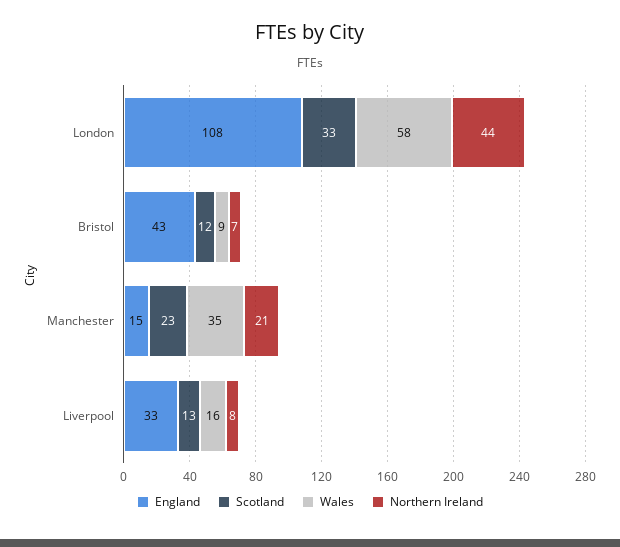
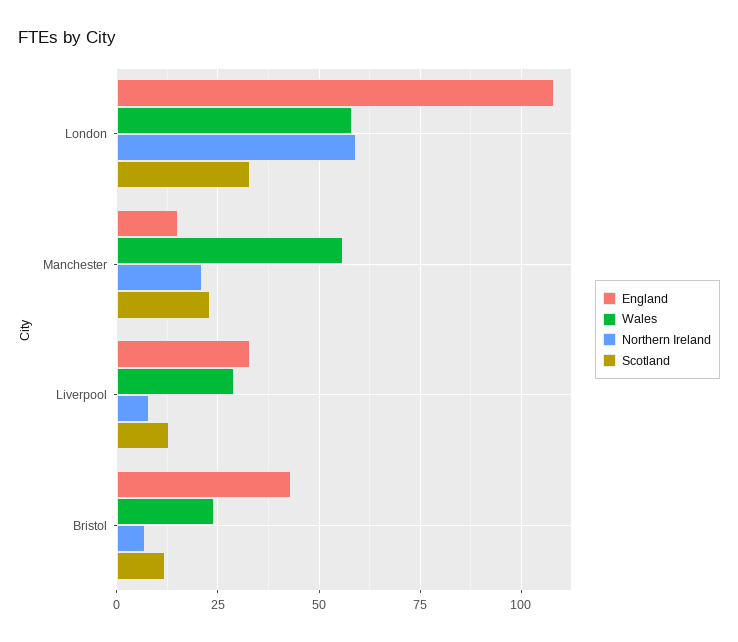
Northern Ireland, London: 44 -> 60
Wales, Bristol: 9 -> 25
Wales, Manchester: 35 -> 55
Wales, Liverpool: 16 -> 30

